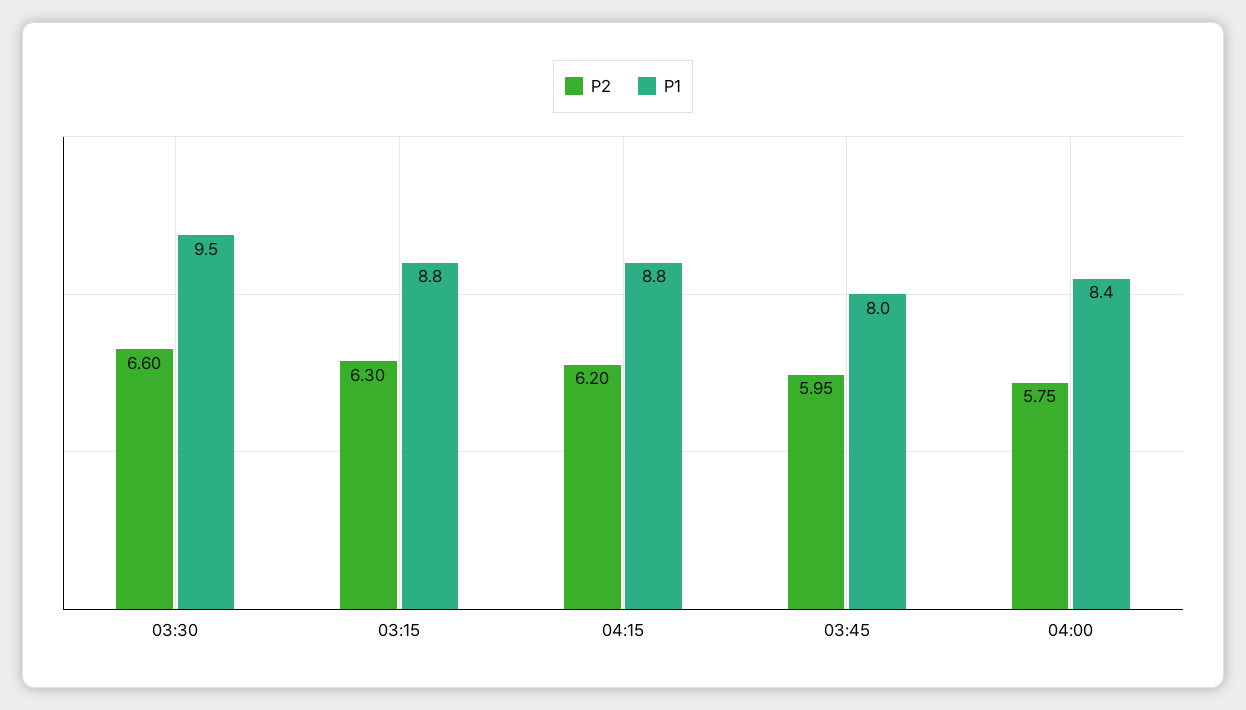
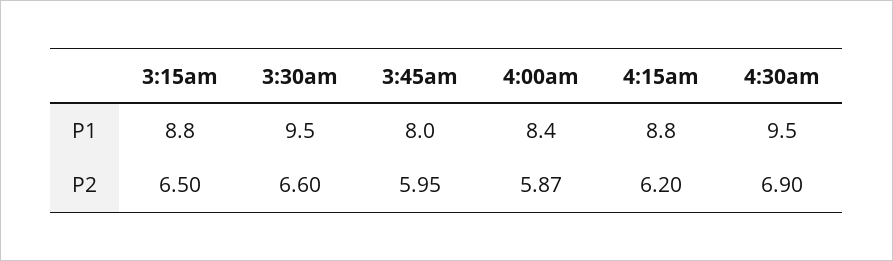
P2, 03:15: 6.3 -> 6.5
P2, 04:00: 5.75 -> 5.87
P1, 4:30am: none -> 9.5
P2, 4:30am: none -> 6.9

